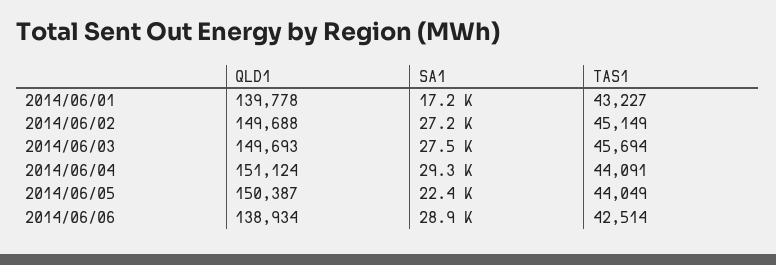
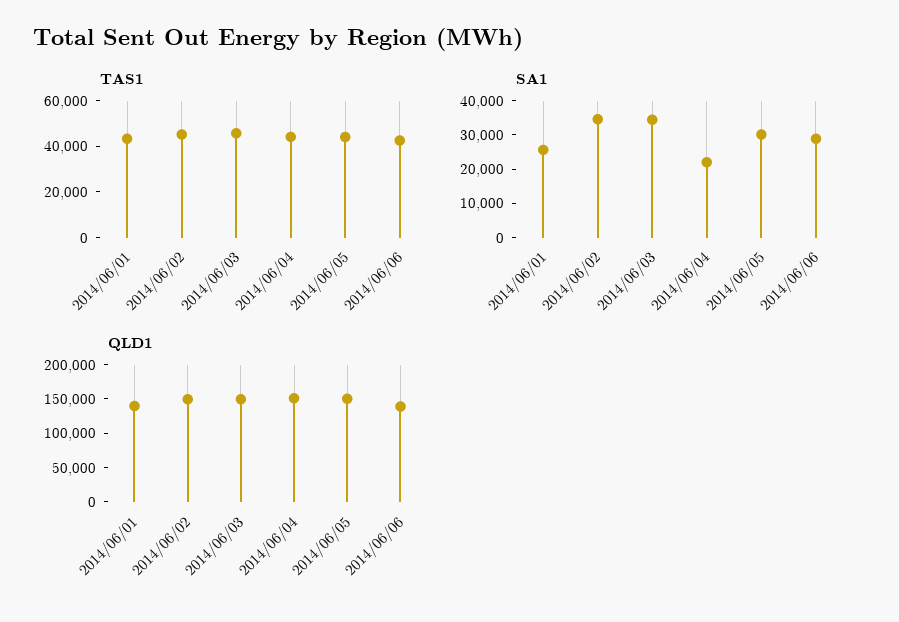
SA1, 2014/06/01: 17200 -> 25000
SA1, 2014/06/02: 27200 -> 35000
SA1, 2014/06/03: 27500 -> 35000
SA1, 2014/06/04: 29300 -> 22500
SA1, 2014/06/05: 22400 -> 30000

